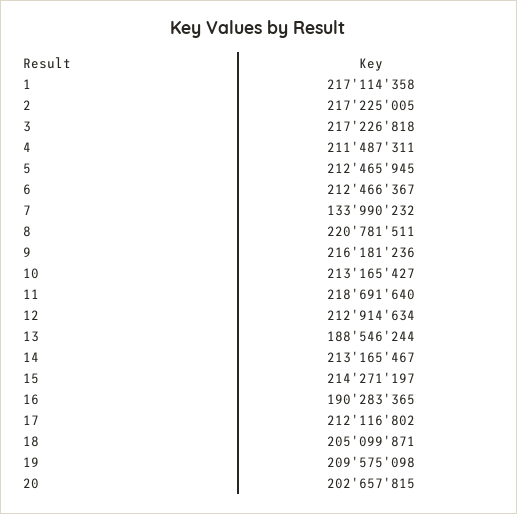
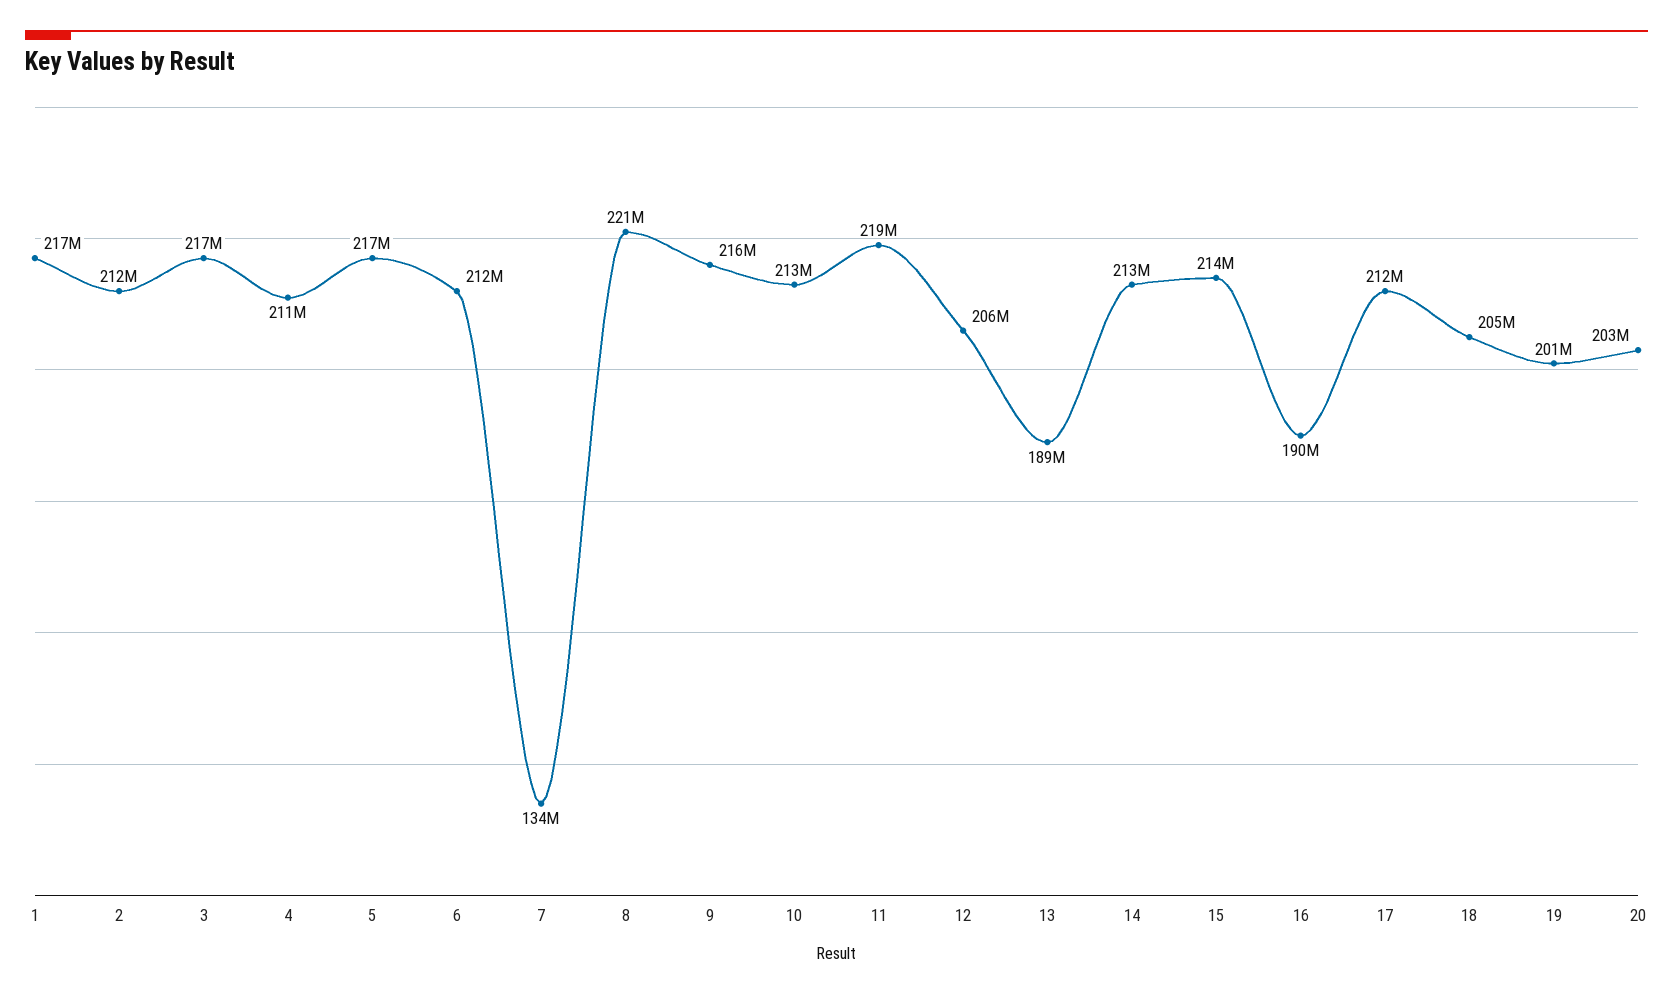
2: 217225005 -> 212000000
5: 212465945 -> 217000000
12: 212914634 -> 206000000
19: 209575098 -> 201000000

